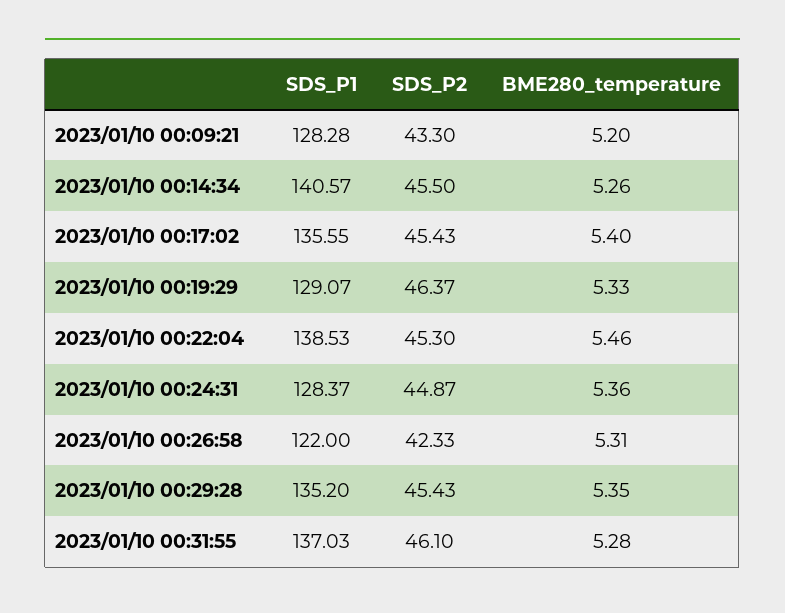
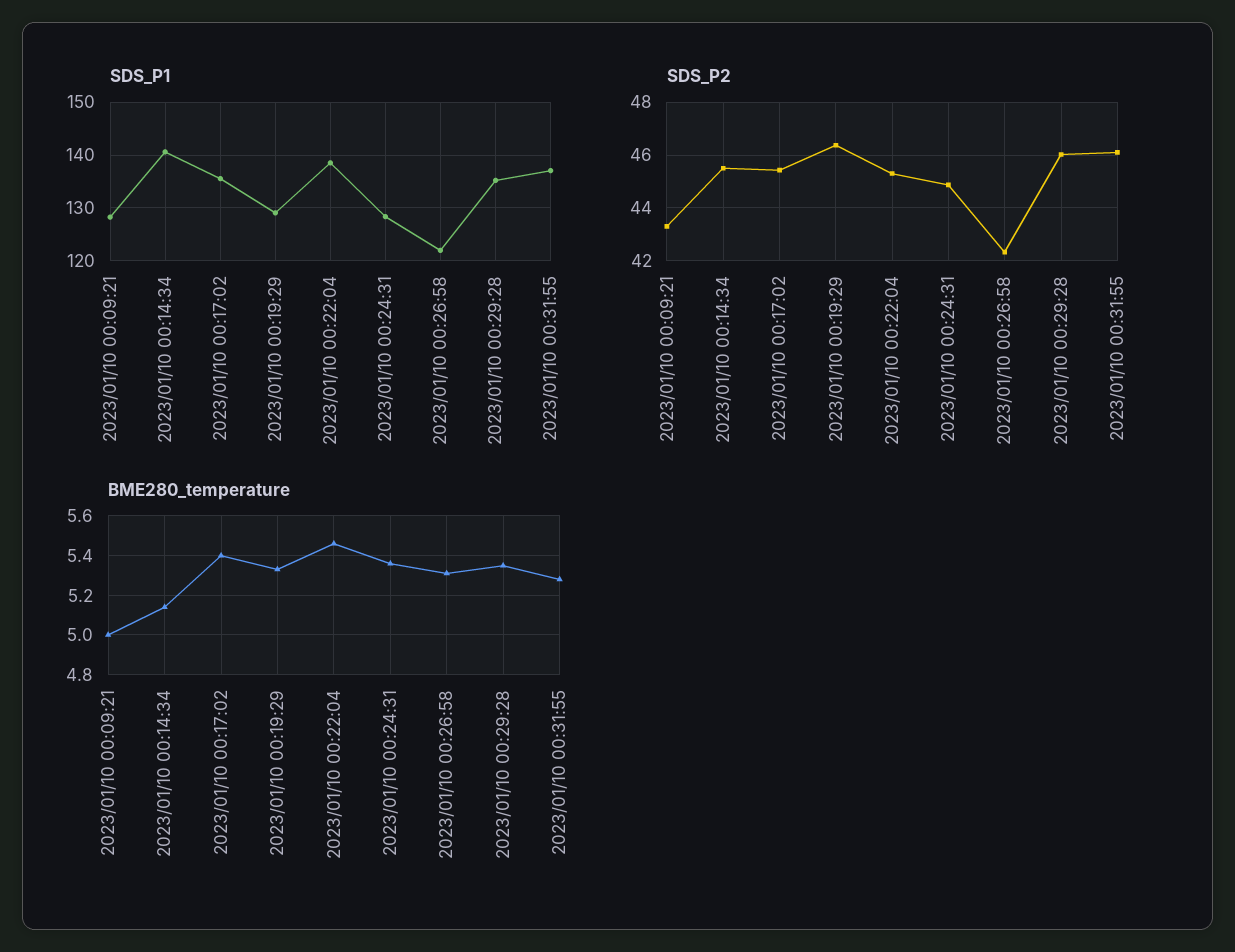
BME280_temperature, 2023/01/10 00:09:21: 5.2 -> 5
BME280_temperature, 2023/01/10 00:14:34: 5.26 -> 5.15
SDS_P2, 2023/01/10 00:29:28: 45.43 -> 46

